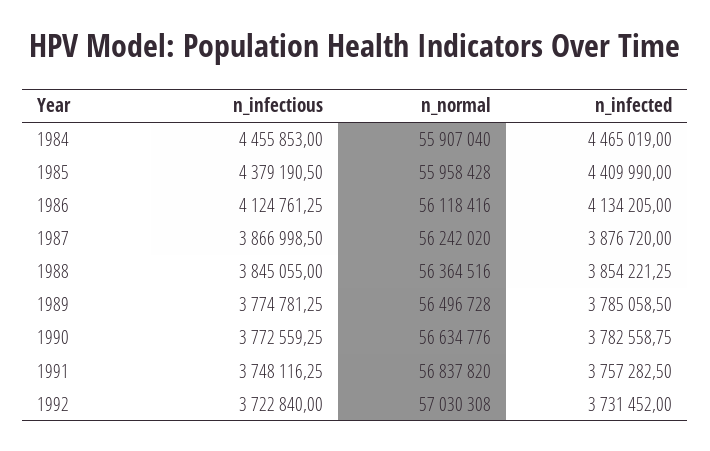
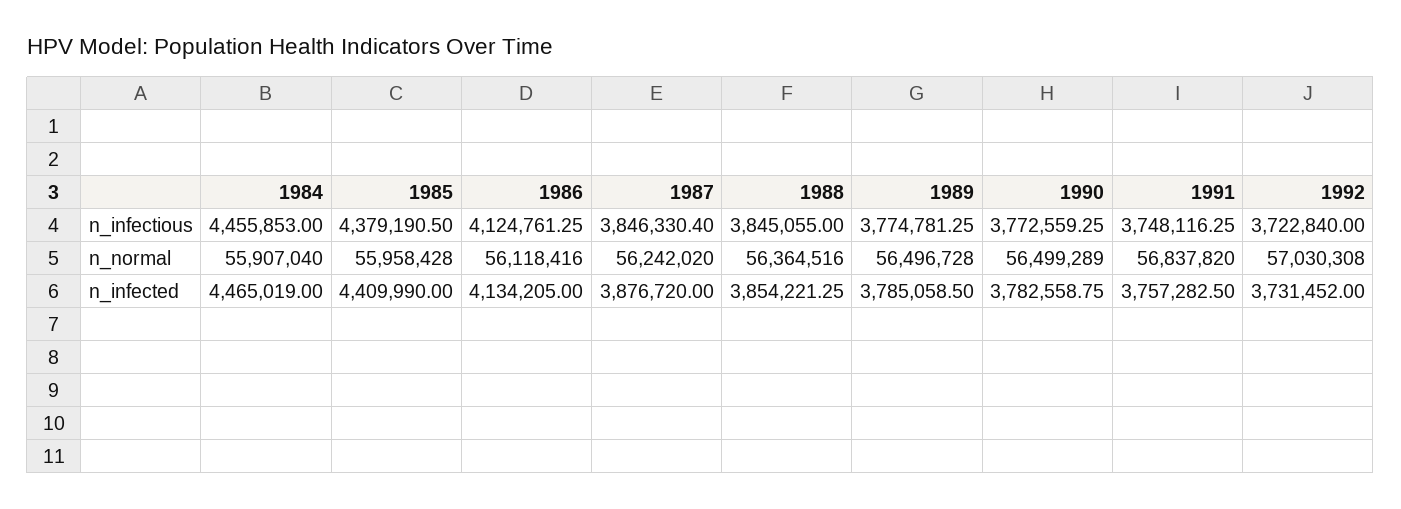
n_infectious, 1987: 3866998.5 -> 3846330.4
n_normal, 1990: 56634776 -> 56499289

